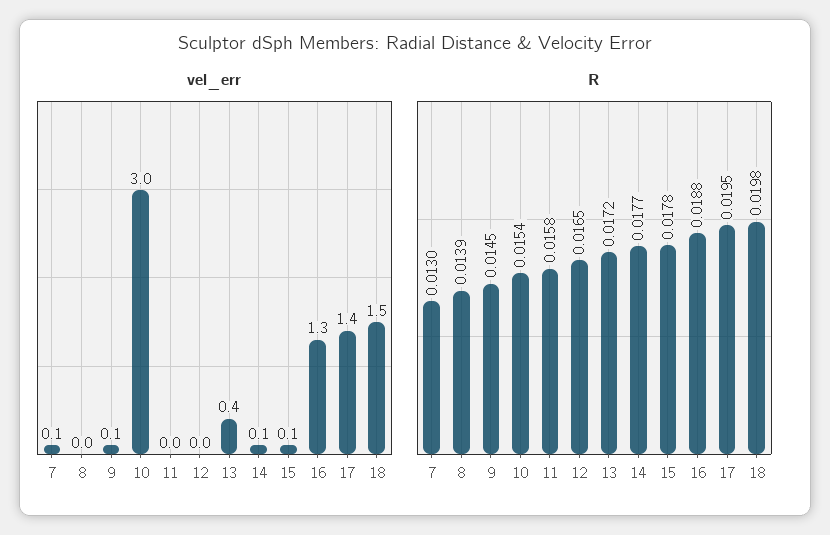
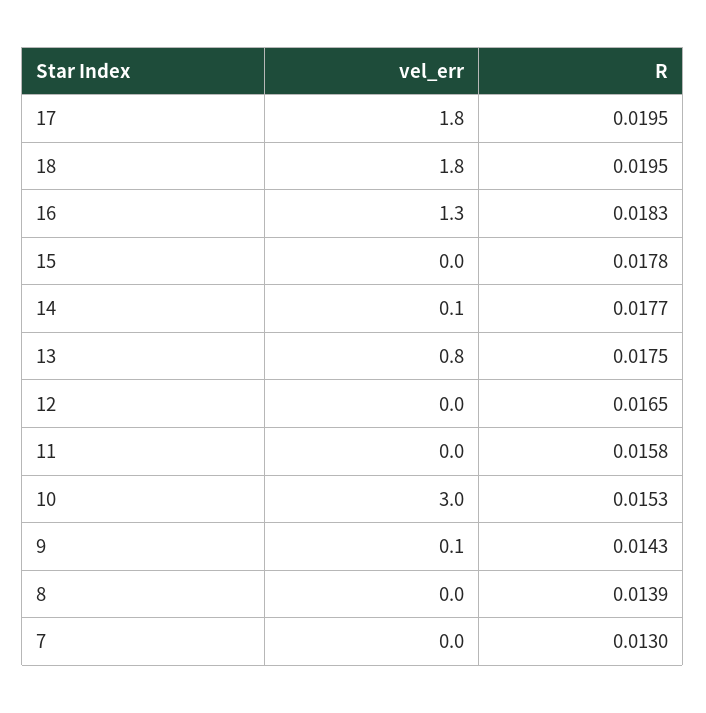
vel_err, 7: 0.1 -> 0
vel_err, 13: 0.4 -> 0.8
vel_err, 15: 0.1 -> 0
vel_err, 17: 1.4 -> 1.8
vel_err, 18: 1.5 -> 1.8
R, 9: 0.0145 -> 0.0143
R, 10: 0.0154 -> 0.0153
R, 13: 0.0172 -> 0.0175
R, 16: 0.0188 -> 0.0183
R, 18: 0.0198 -> 0.0195

